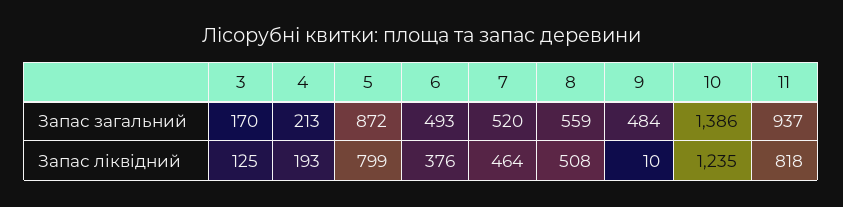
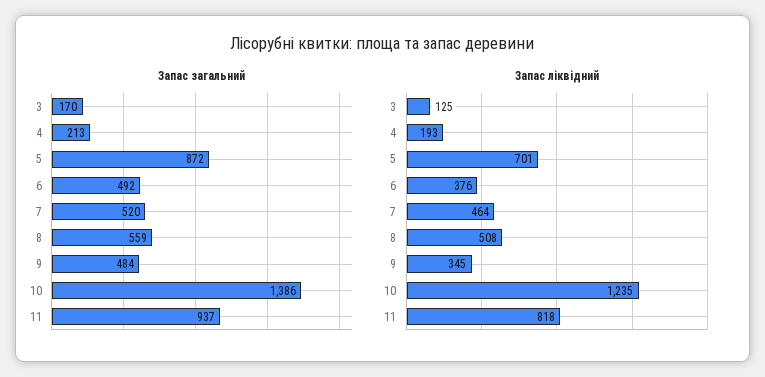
Запас загальний, 6: 493 -> 492
Запас ліквідний, 5: 799 -> 701
Запас ліквідний, 9: 10 -> 345

